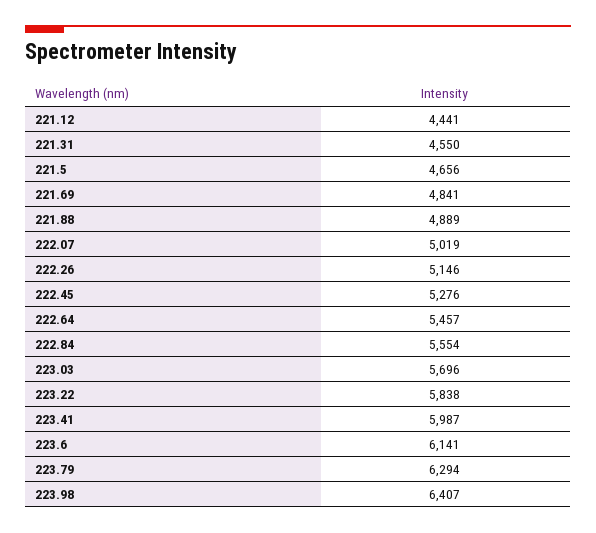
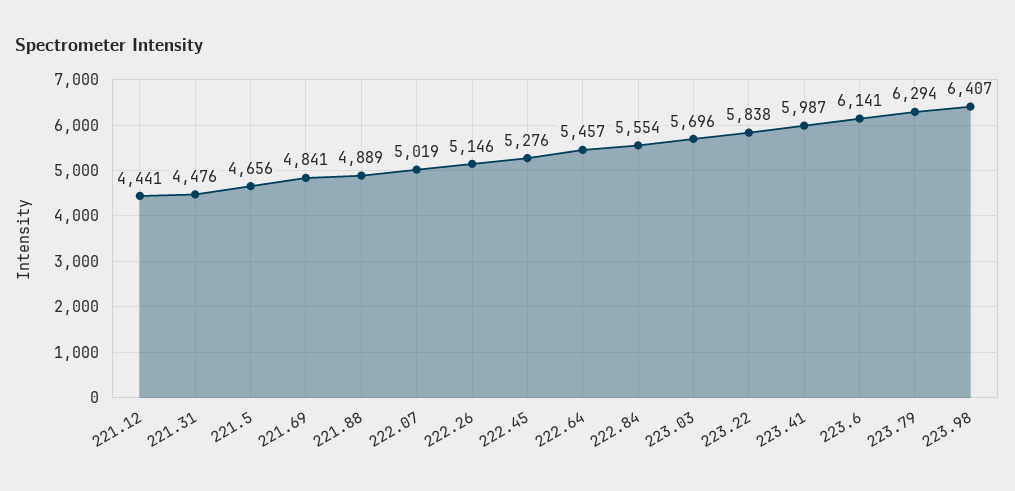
221.31: 4550 -> 4476

